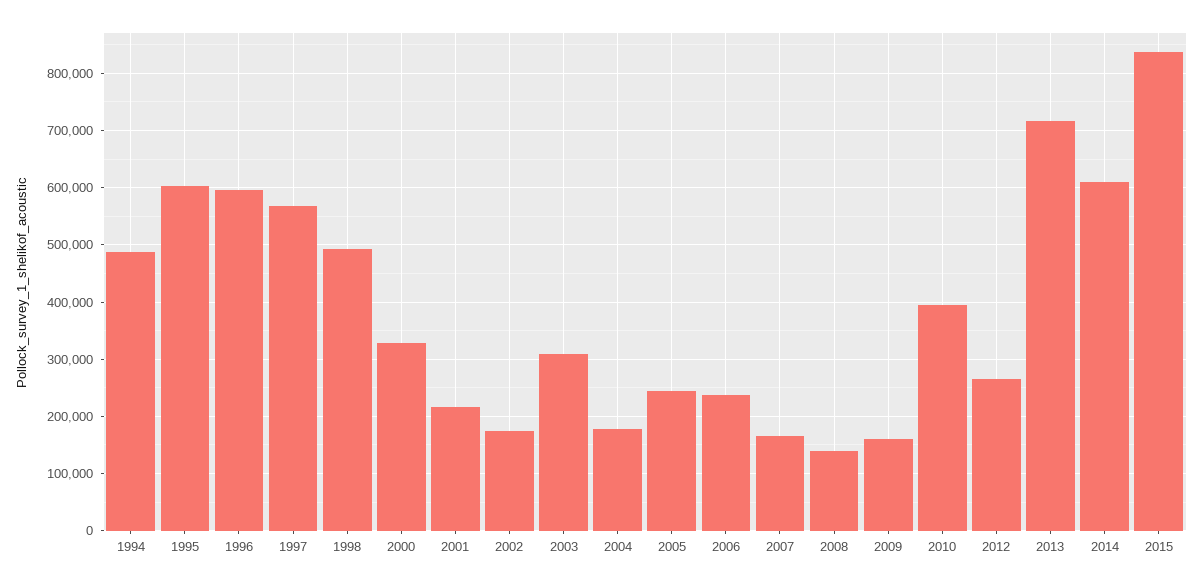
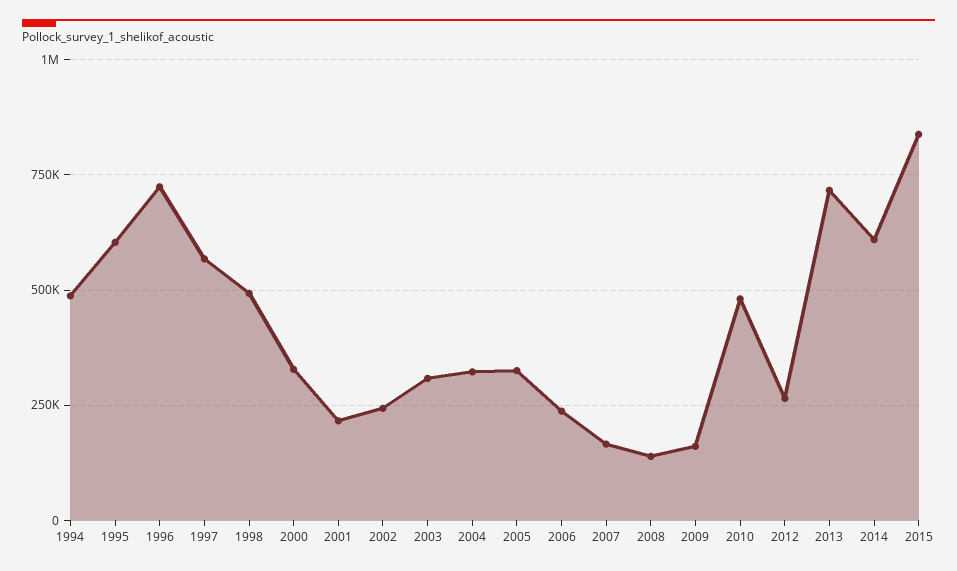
1996: 600000 -> 725000
2002: 180000 -> 250000
2004: 180000 -> 325000
2005: 240000 -> 325000
2010: 400000 -> 475000

